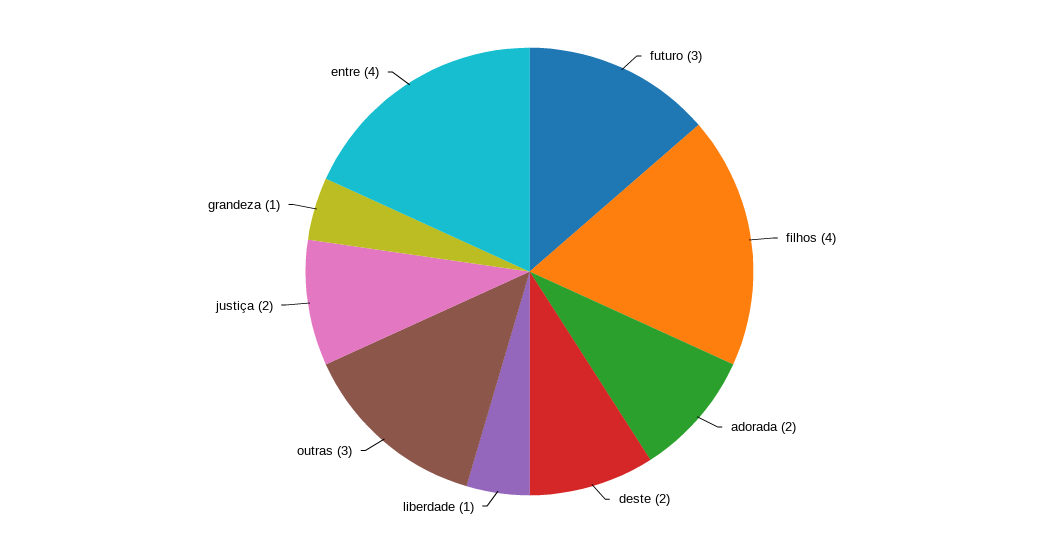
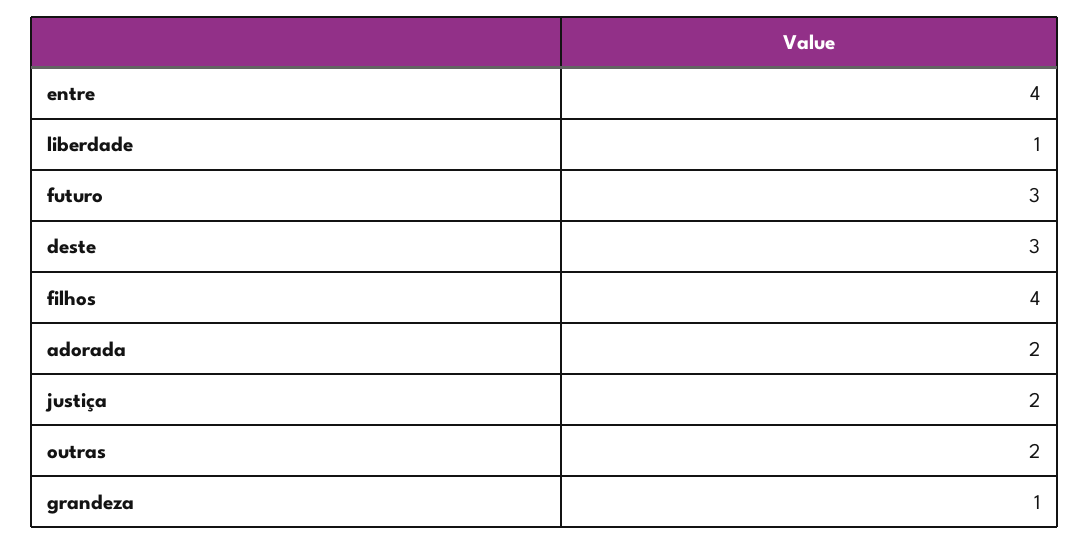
deste: 2 -> 3
outras: 3 -> 2

